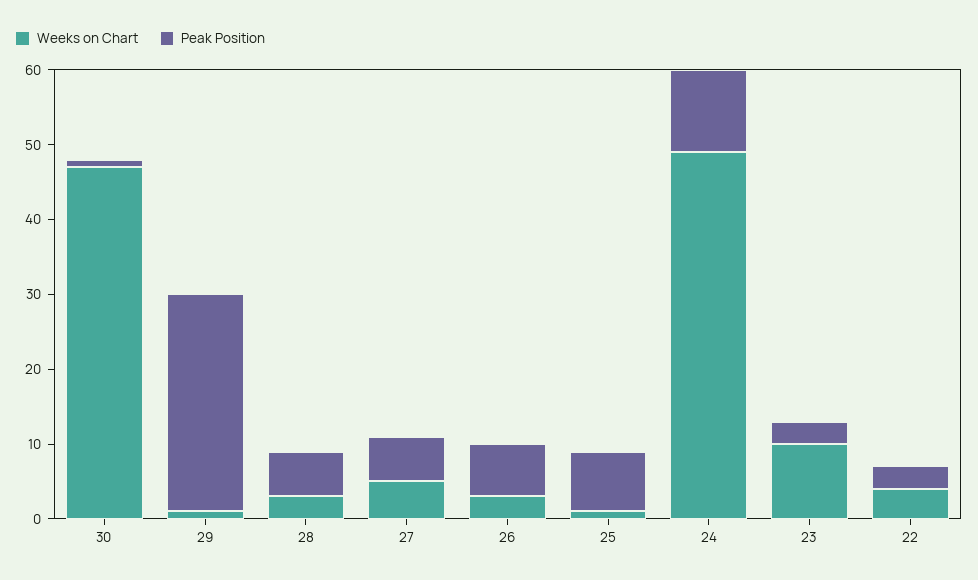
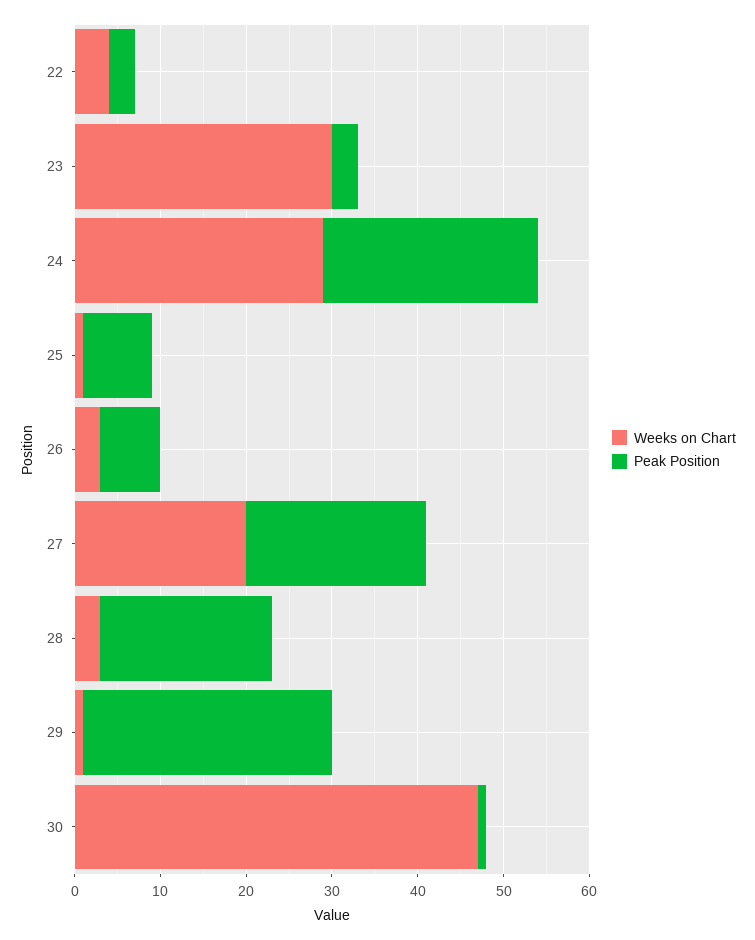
Peak Position, 28: 5 -> 20
Weeks on Chart, 27: 5 -> 20
Peak Position, 27: 5 -> 21
Weeks on Chart, 24: 50 -> 29
Peak Position, 24: 10 -> 25
Weeks on Chart, 23: 10 -> 30

